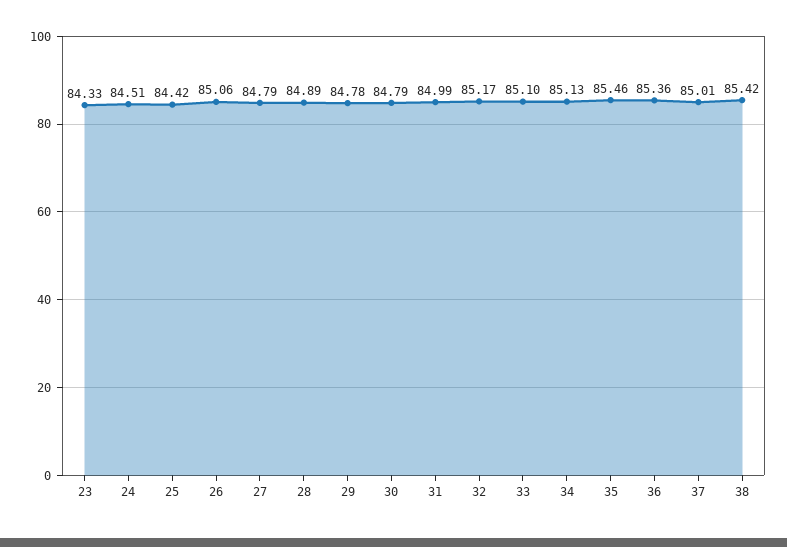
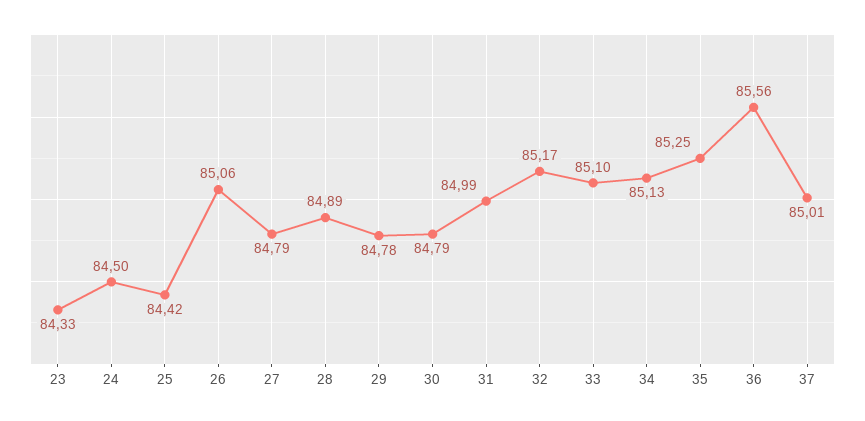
24: 84.51 -> 84.5
35: 85.46 -> 85.25
36: 85.36 -> 85.56
38: 85.42 -> none

